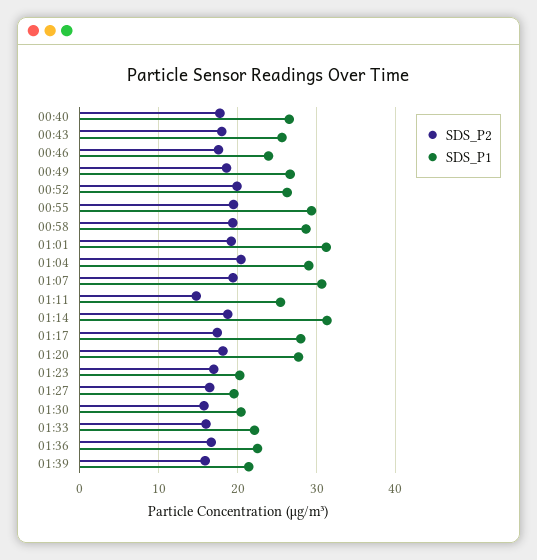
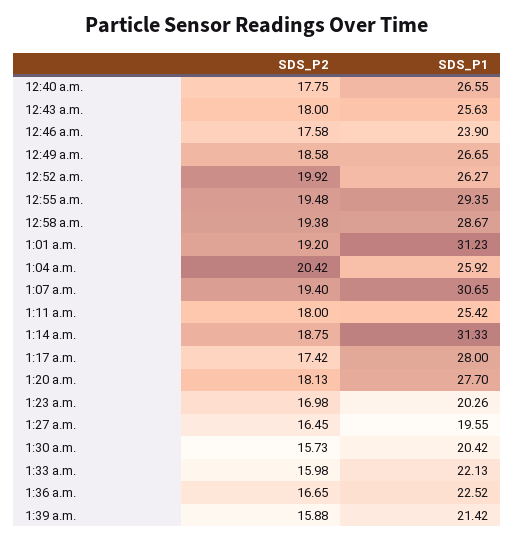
SDS_P1, 01:04: 29 -> 25.92
SDS_P2, 01:11: 15 -> 18

